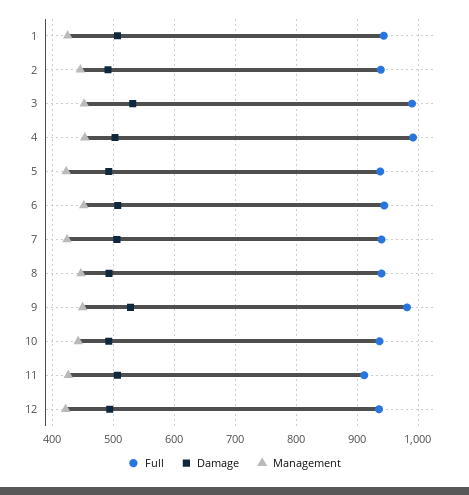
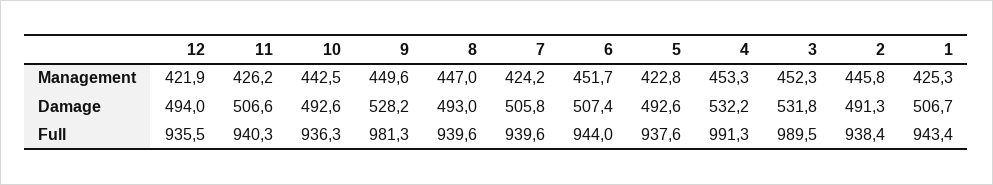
Damage, 4: 500 -> 532.2
Full, 11: 910 -> 940.3

